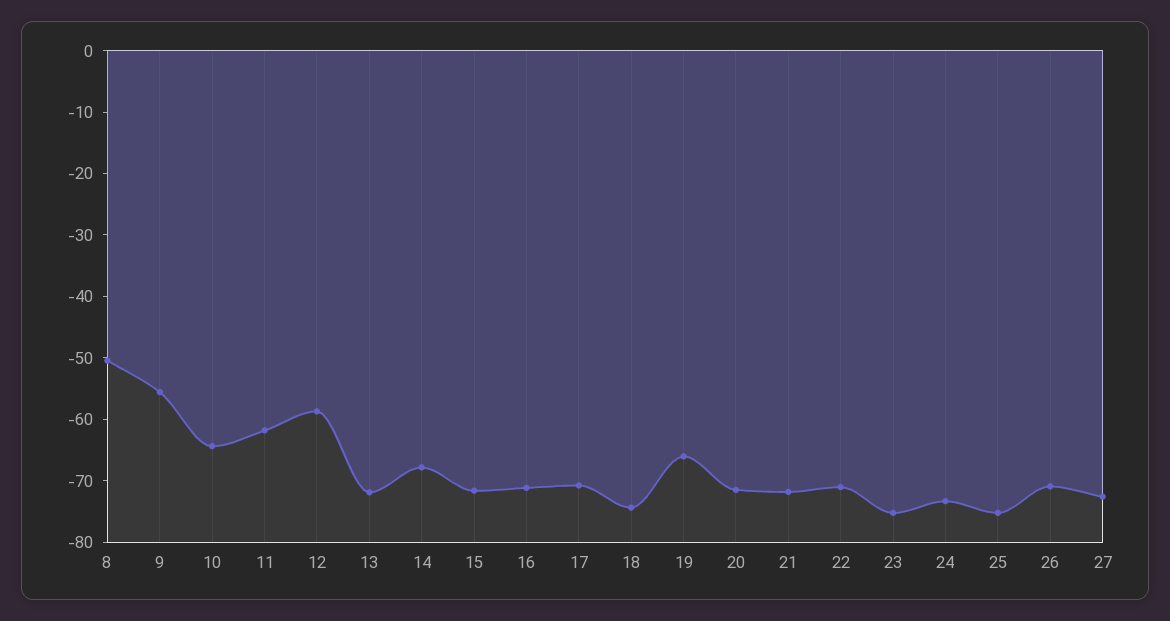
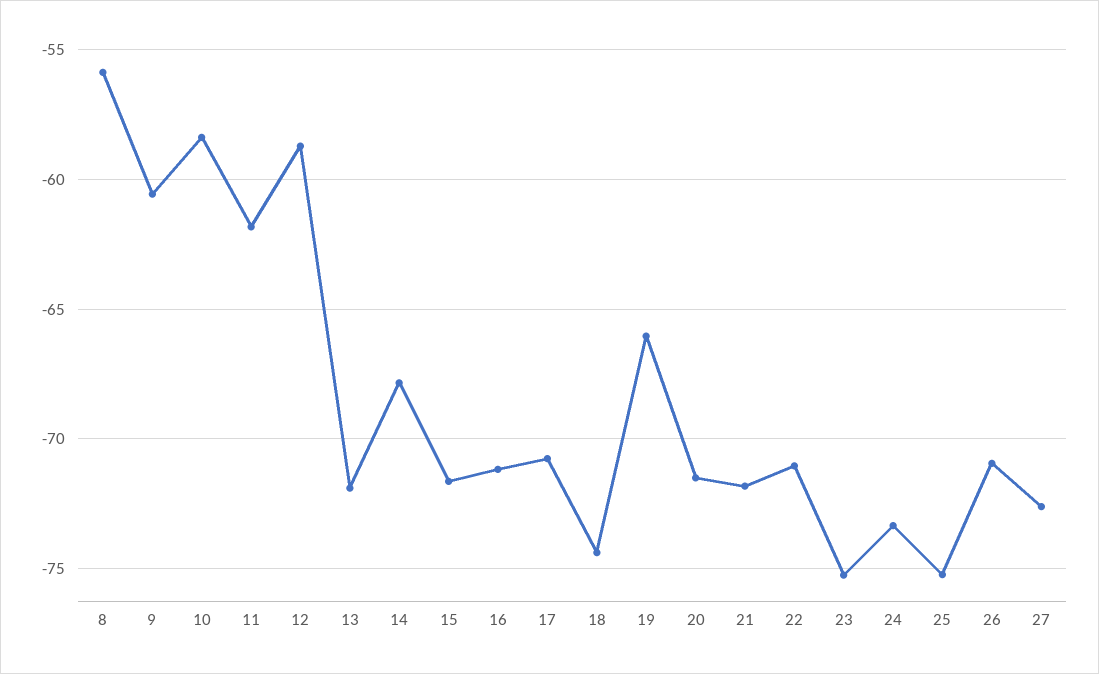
8: -50 -> -56
9: -56 -> -60.5
10: -64 -> -58.5

